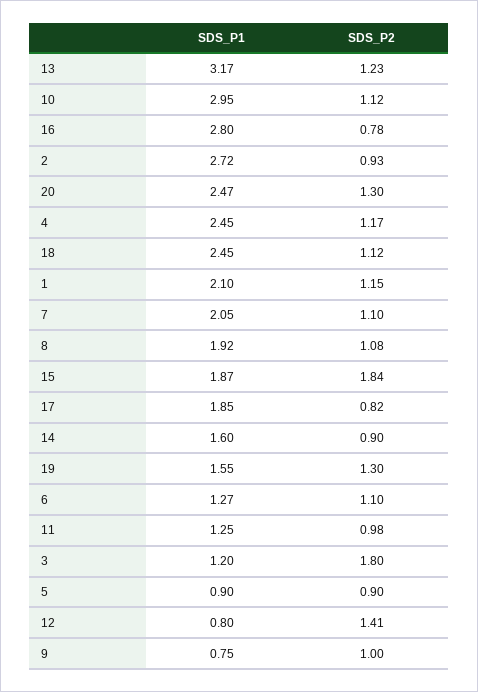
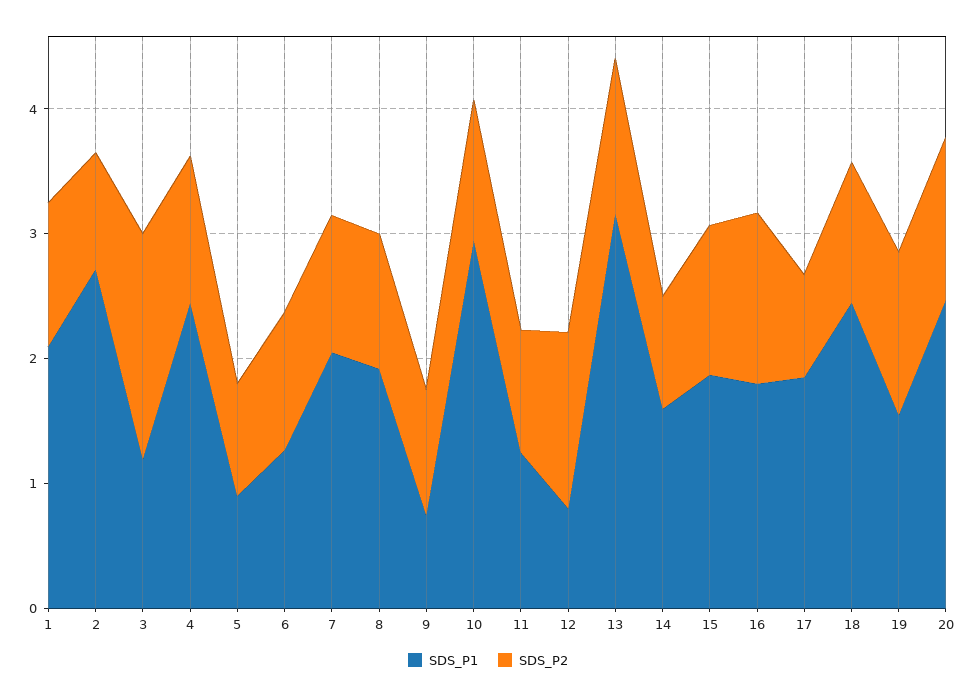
SDS_P1, 16: 2.8 -> 1.8
SDS_P2, 16: 0.78 -> 1.4
SDS_P2, 15: 1.84 -> 1.2

